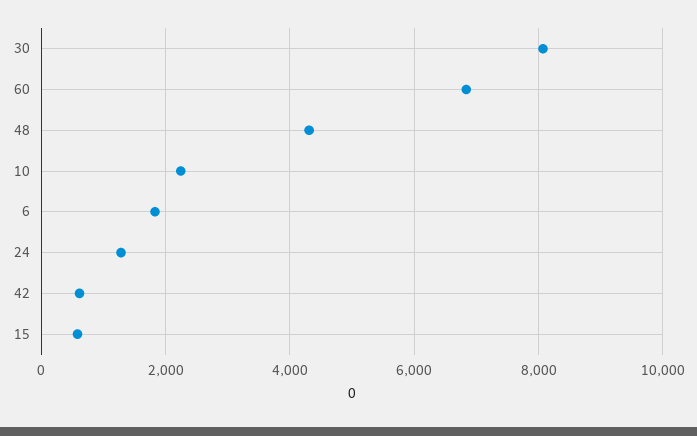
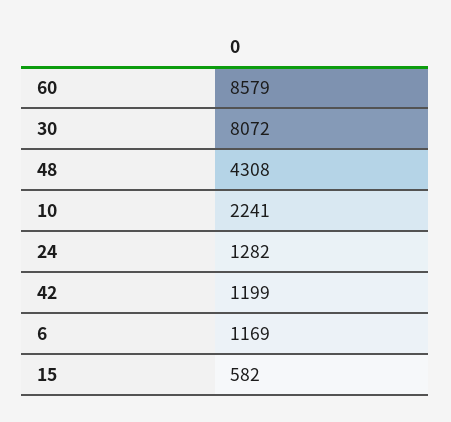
60: 6800 -> 8579
6: 1800 -> 1169
42: 600 -> 1199

